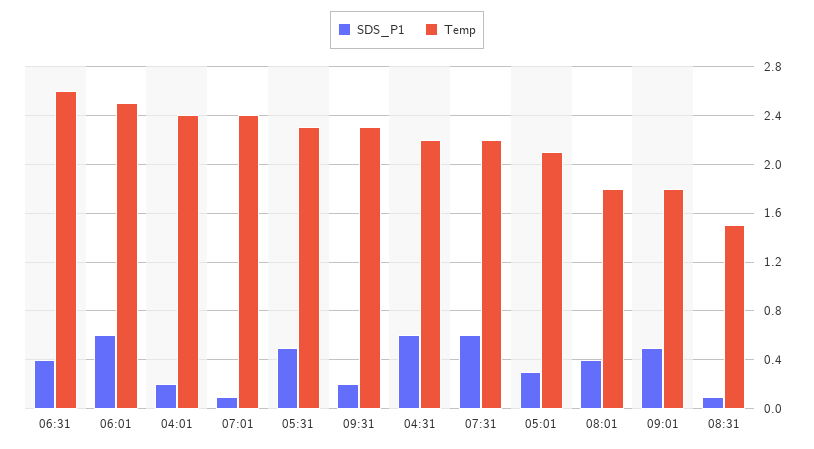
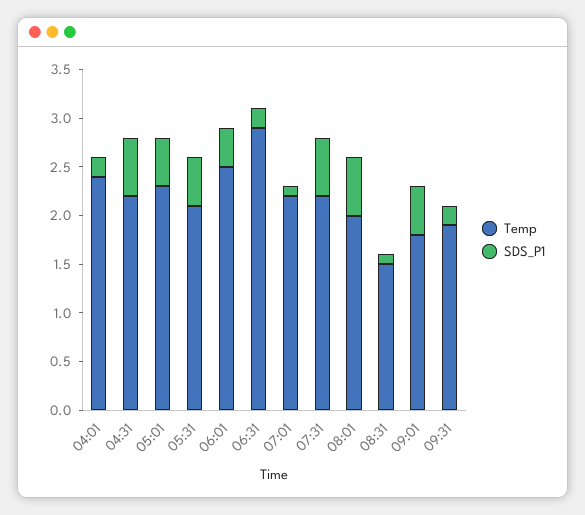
SDS_P1, 06:31: 0.4 -> 0.2
Temp, 06:31: 2.6 -> 2.9
SDS_P1, 06:01: 0.6 -> 0.4
Temp, 07:01: 2.4 -> 2.2
Temp, 05:31: 2.3 -> 2.1
Temp, 09:31: 2.3 -> 1.9
SDS_P1, 05:01: 0.3 -> 0.5
Temp, 05:01: 2.1 -> 2.3
SDS_P1, 08:01: 0.4 -> 0.6
Temp, 08:01: 1.8 -> 2

